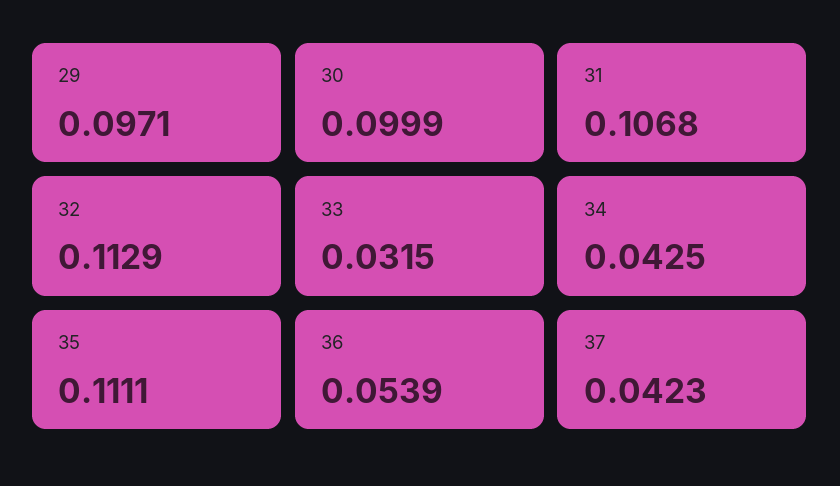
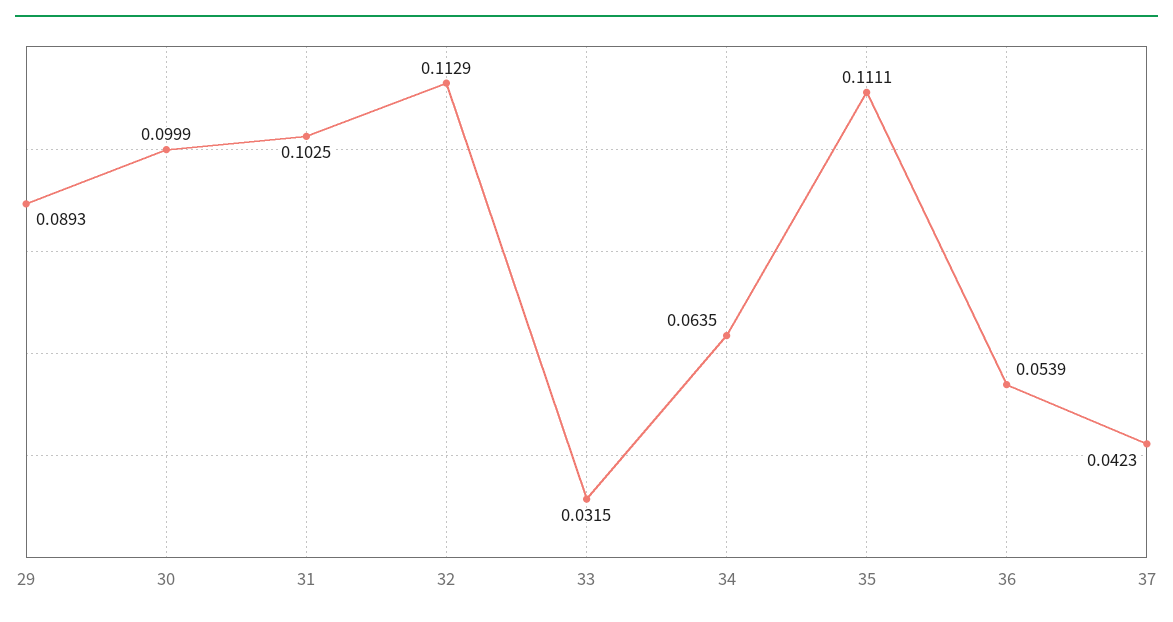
29: 0.0971 -> 0.0893
31: 0.1068 -> 0.1025
34: 0.0425 -> 0.0635

